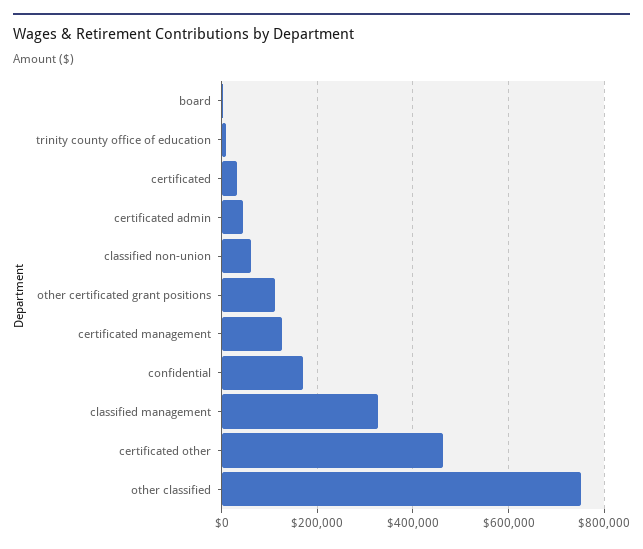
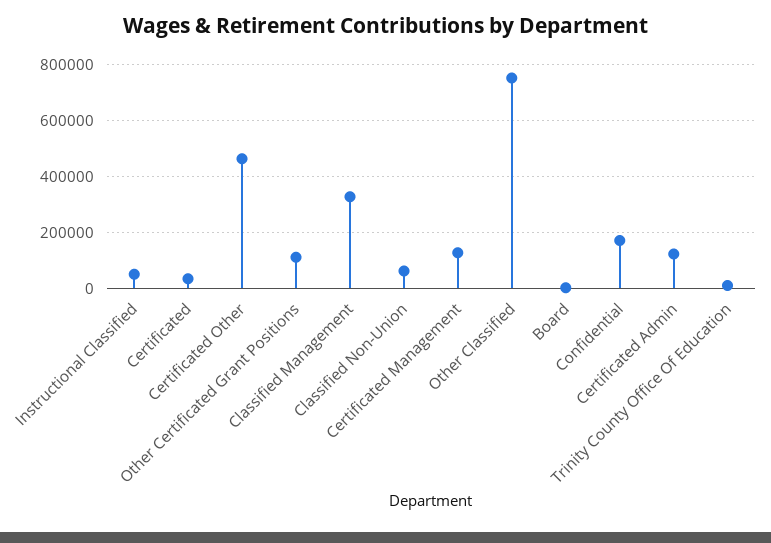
certificated admin: 40000 -> 125000
Instructional Classified: none -> 50000

